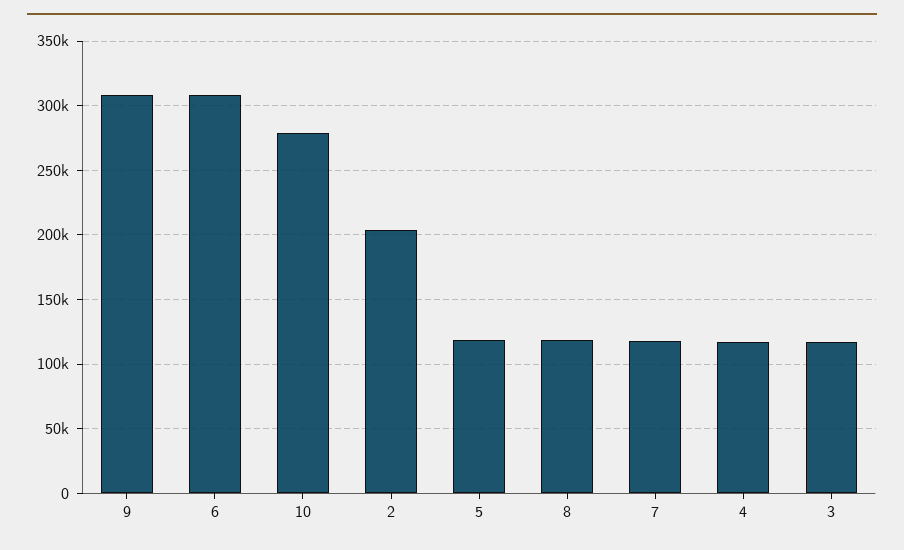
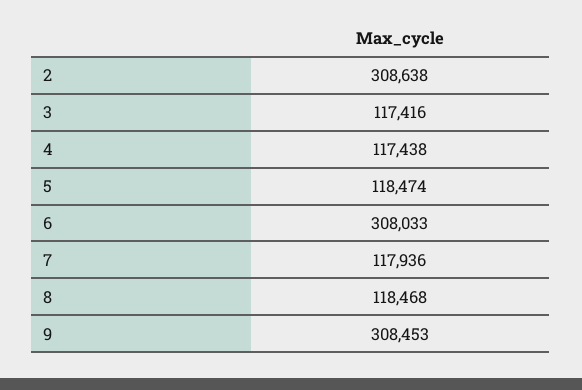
10: 280000 -> none
2: 205000 -> 308638

